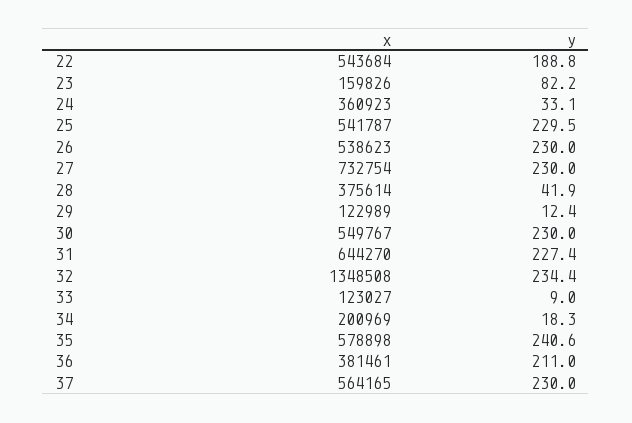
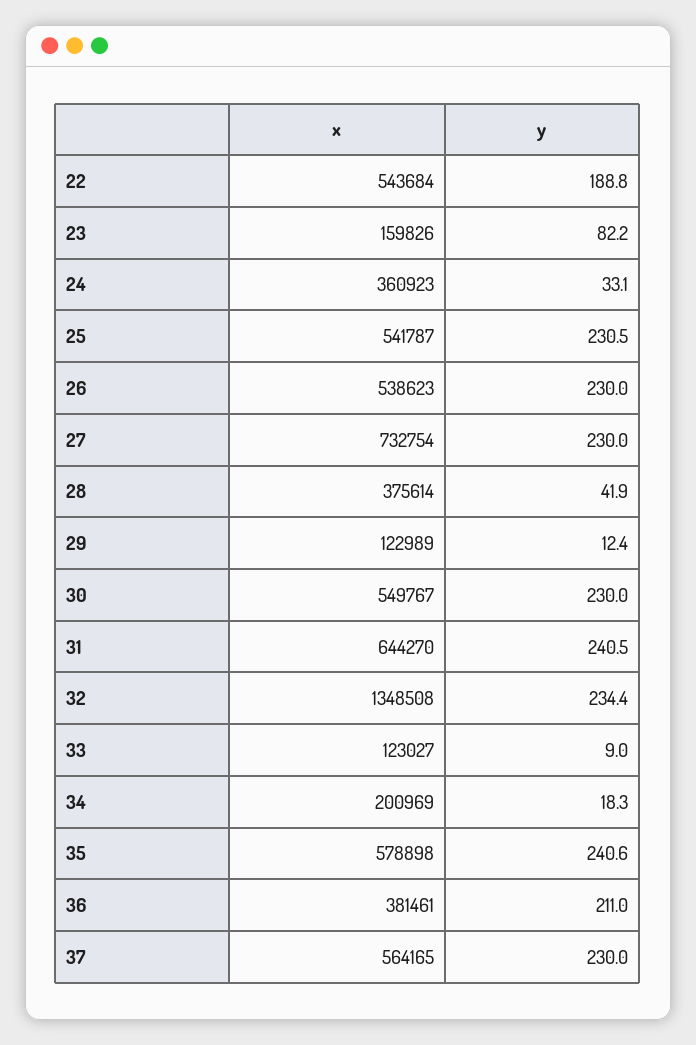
y, 25: 229.5 -> 230.5
y, 31: 227.4 -> 240.5

